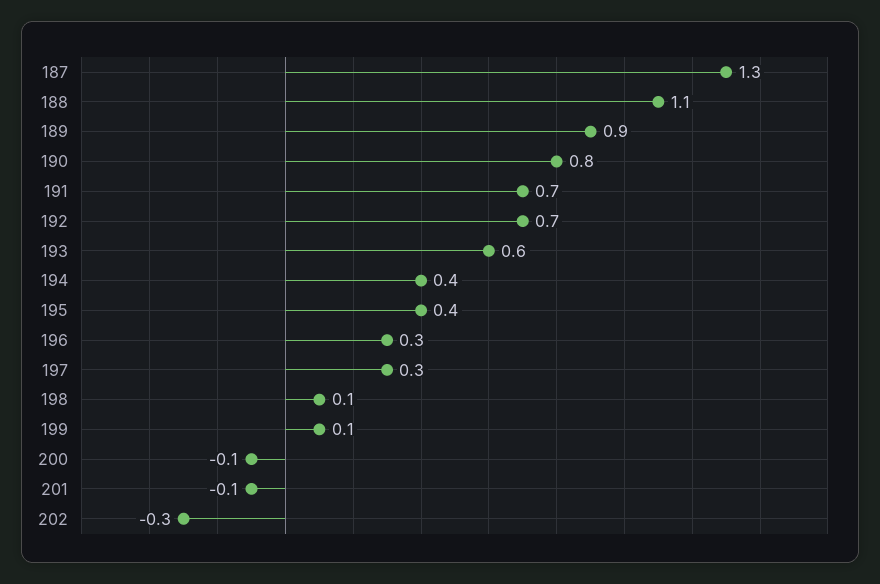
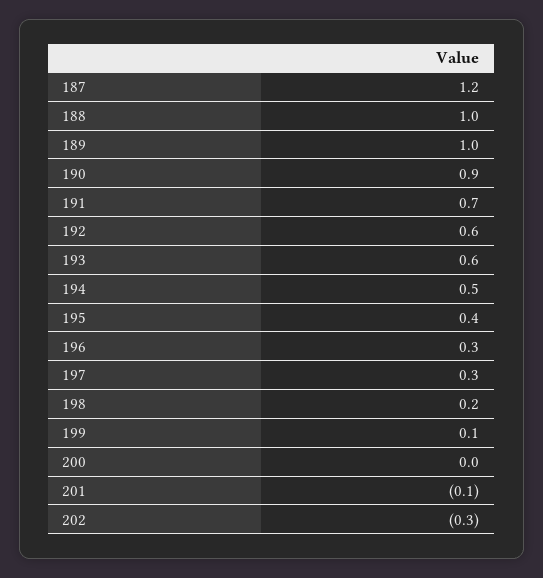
187: 1.3 -> 1.2
188: 1.1 -> 1
189: 0.9 -> 1
190: 0.8 -> 0.9
192: 0.7 -> 0.6
194: 0.4 -> 0.5
198: 0.1 -> 0.2
200: -0.1 -> 0

